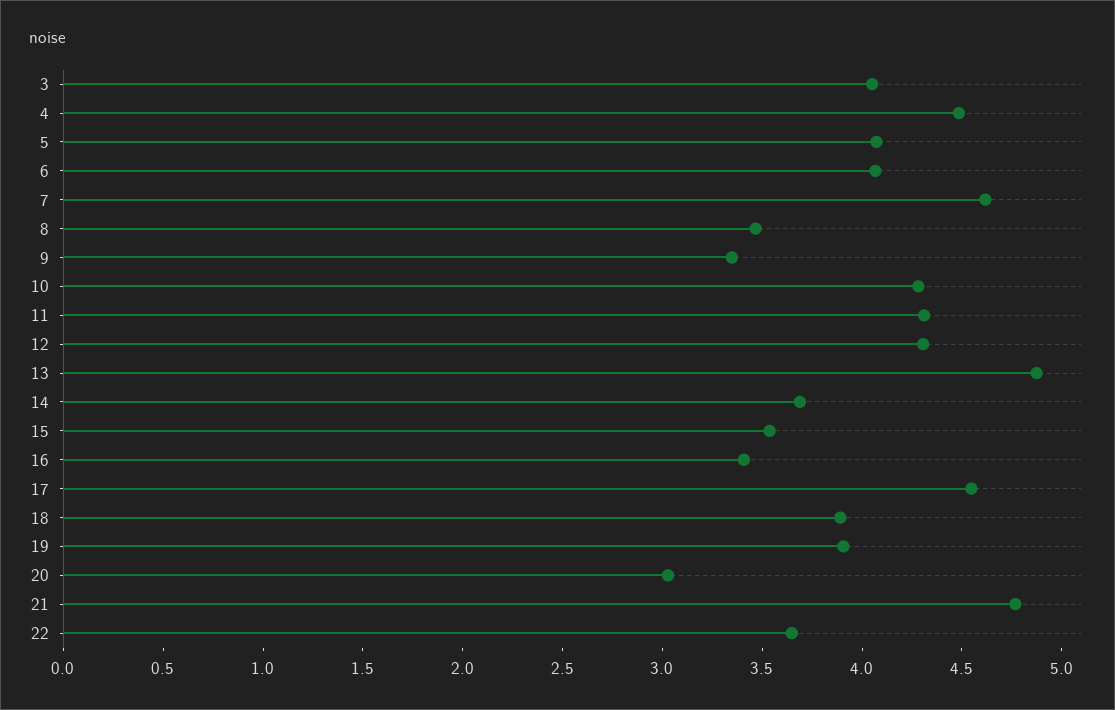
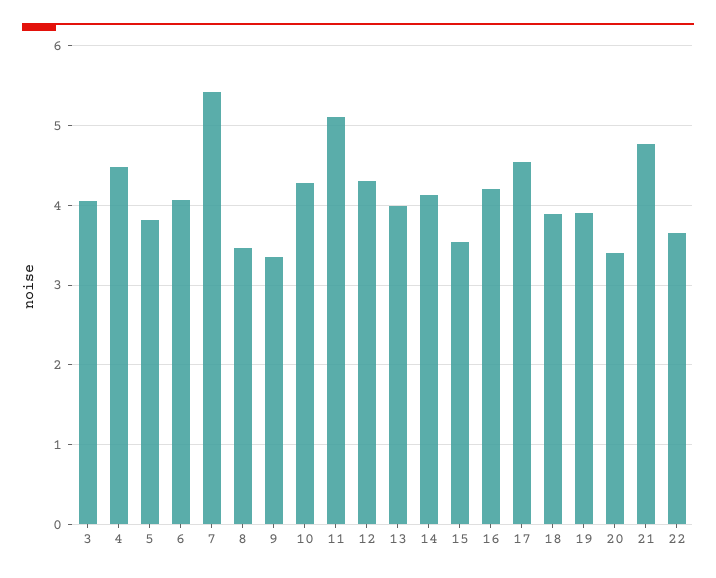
5: 4.1 -> 3.8
7: 4.6 -> 5.4
11: 4.3 -> 5.1
13: 4.9 -> 4
14: 3.7 -> 4.1
16: 3.4 -> 4.2
20: 3 -> 3.4

